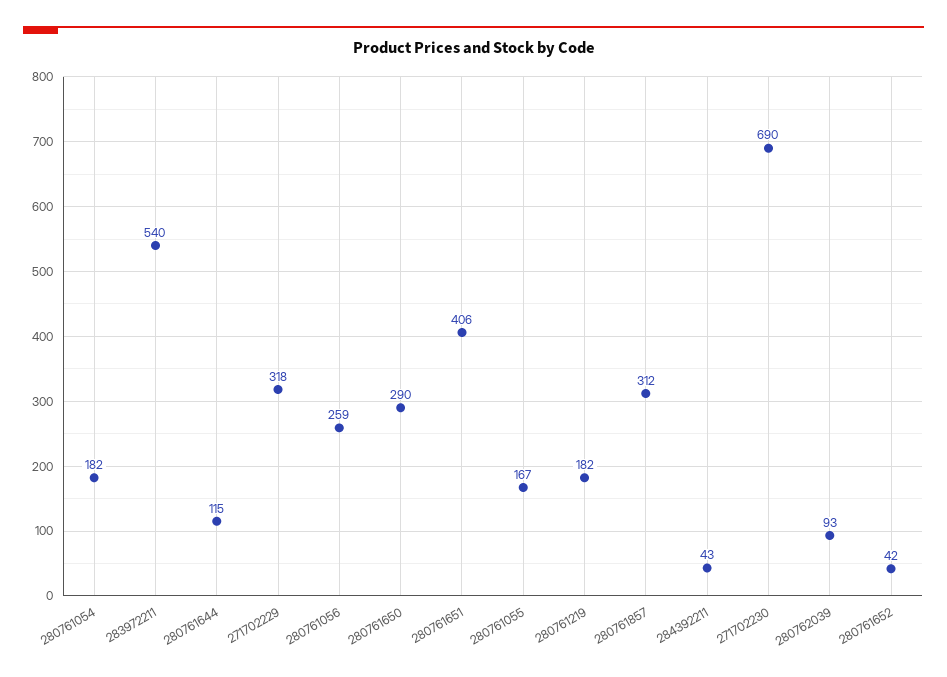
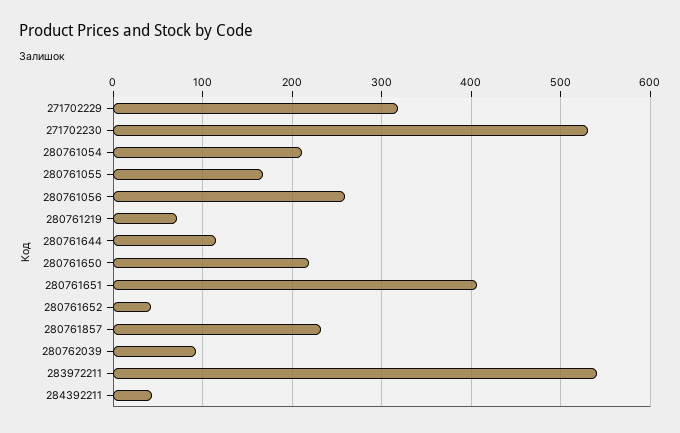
280761054: 182 -> 210
280761650: 290 -> 220
280761219: 182 -> 70
280761857: 312 -> 230
271702230: 690 -> 530

